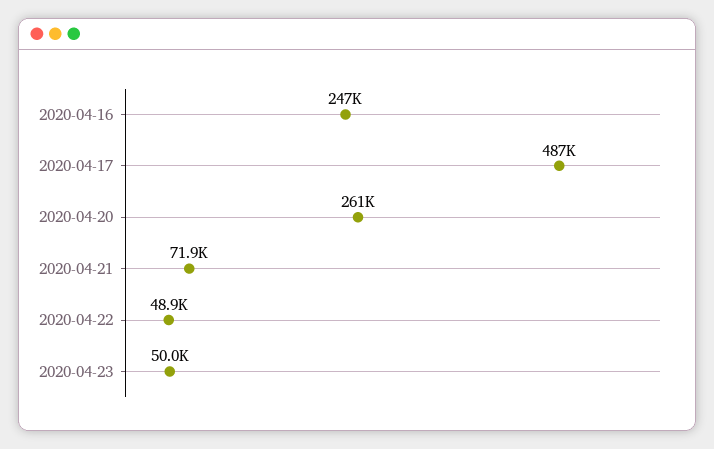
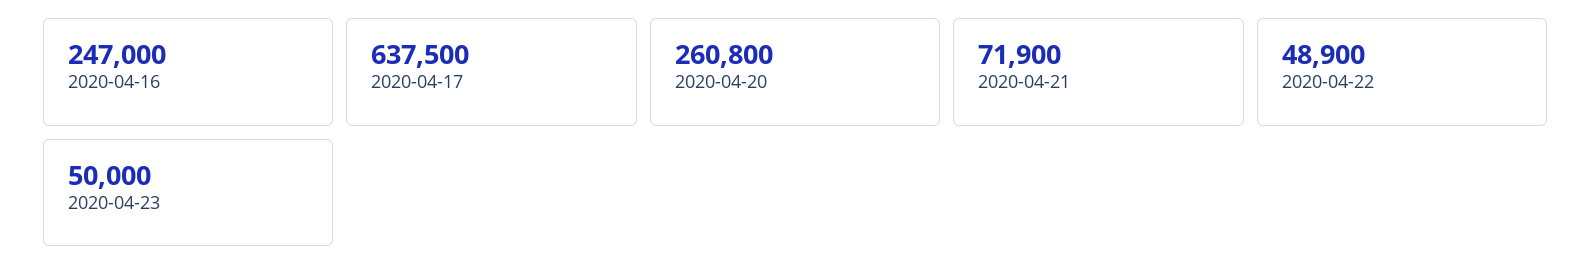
2020-04-17: 487000 -> 637500

